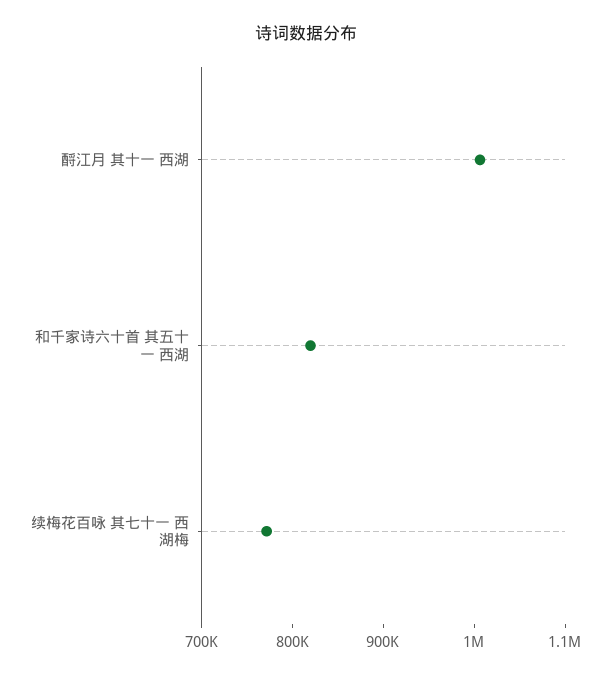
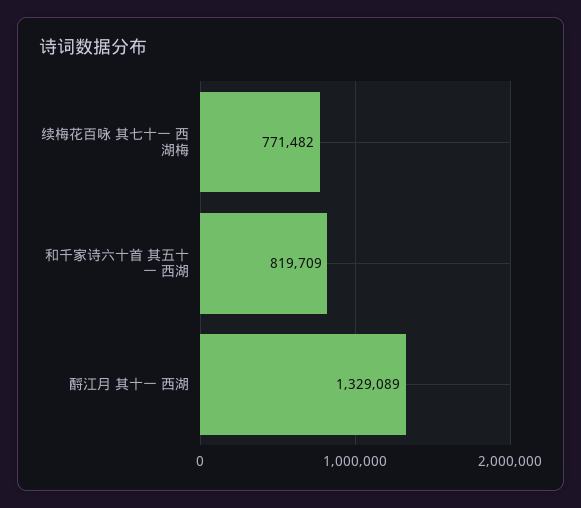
酹江月 其十一 西湖: 1000000 -> 1329089

